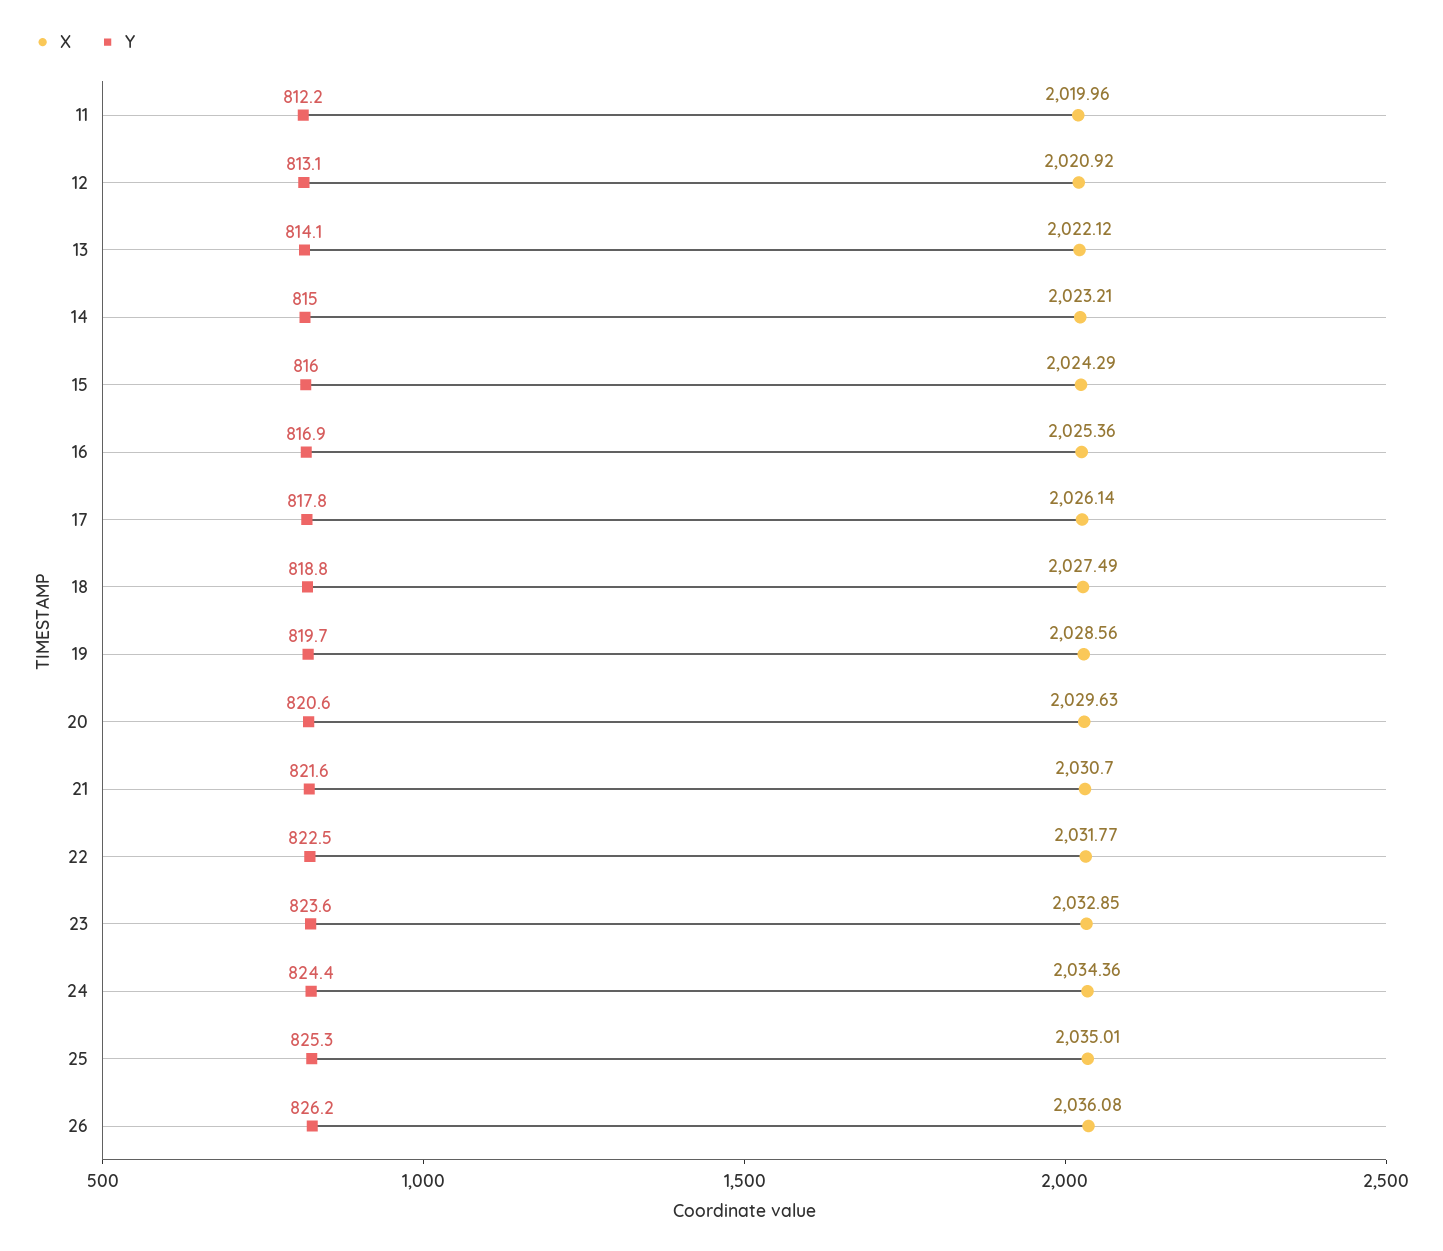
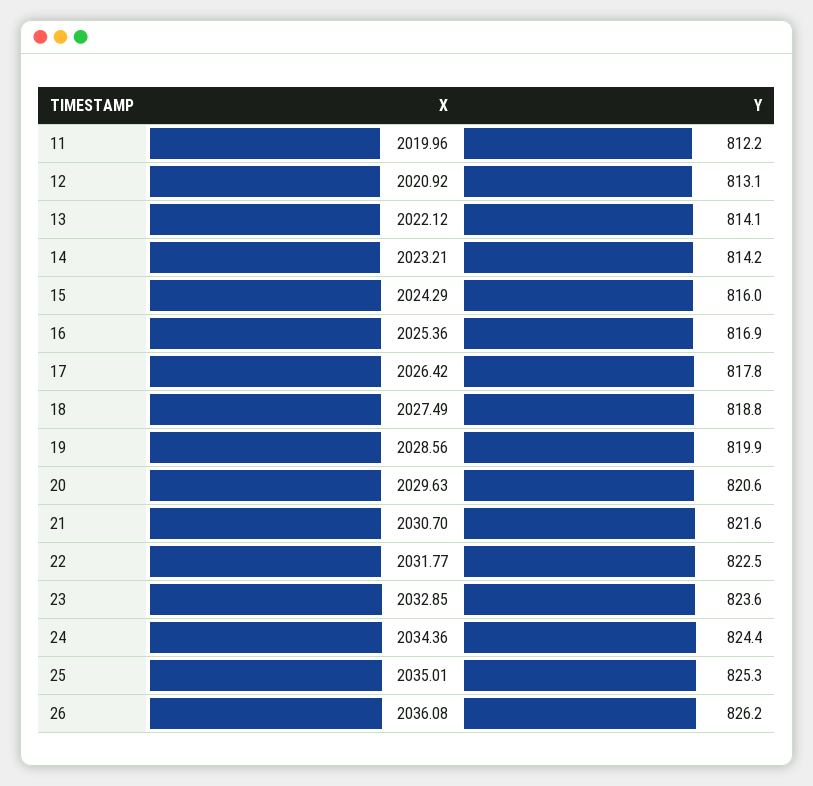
Y, 14: 815 -> 814.2
X, 17: 2026.14 -> 2026.42
Y, 19: 819.7 -> 819.9

